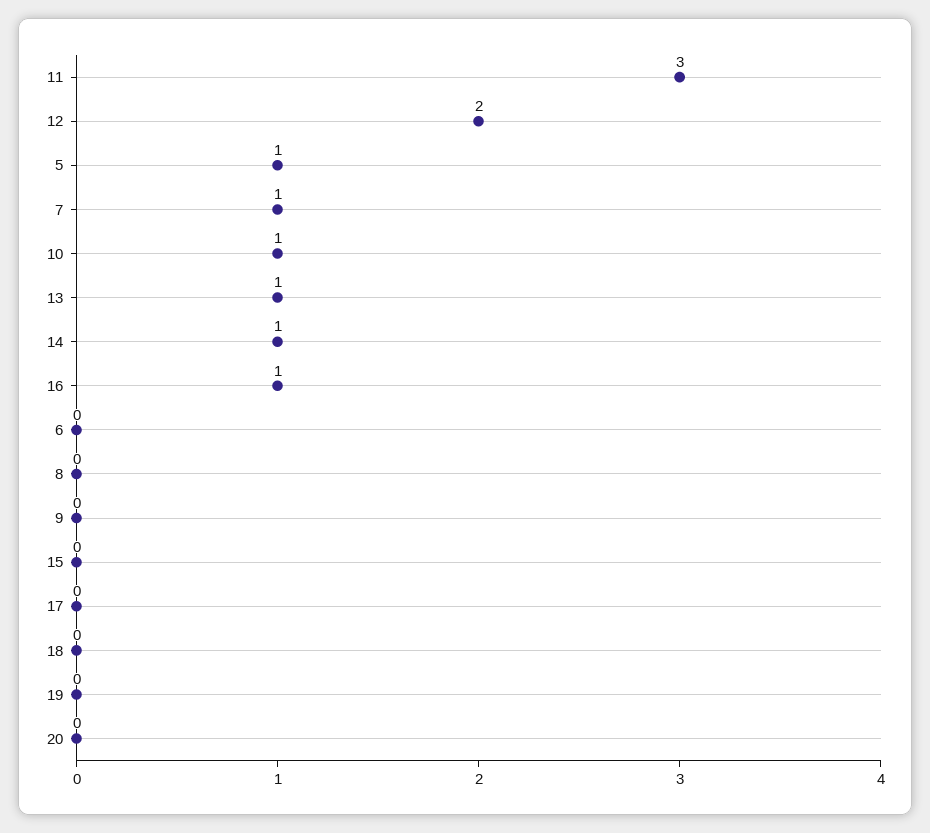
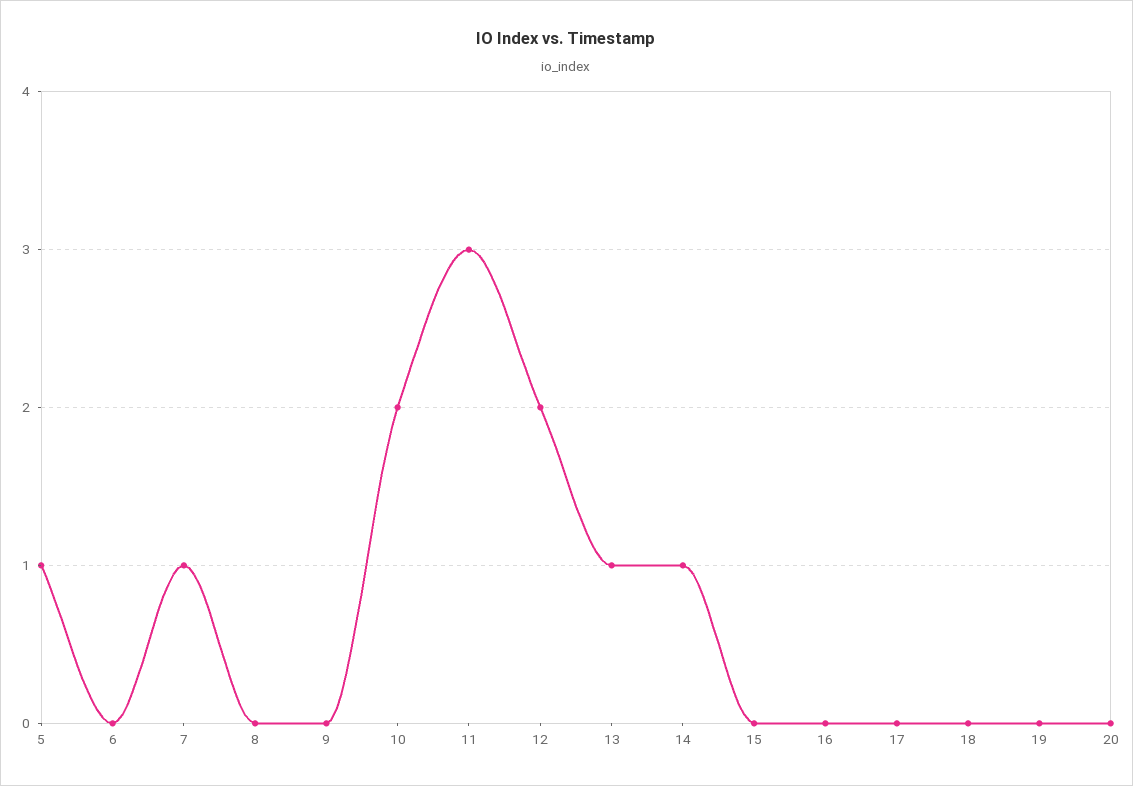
10: 1 -> 2
16: 1 -> 0

